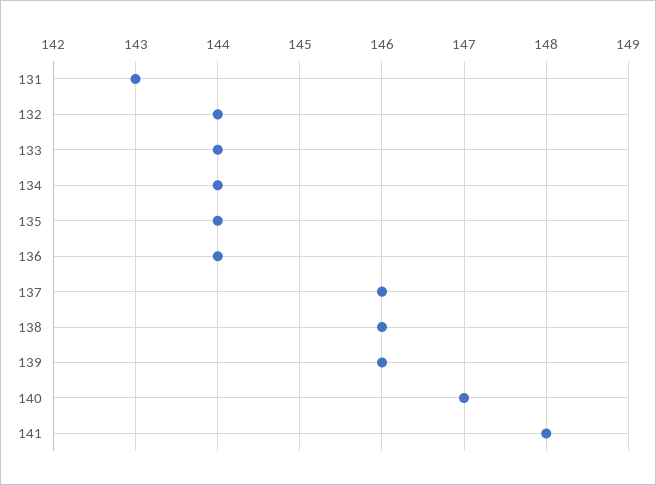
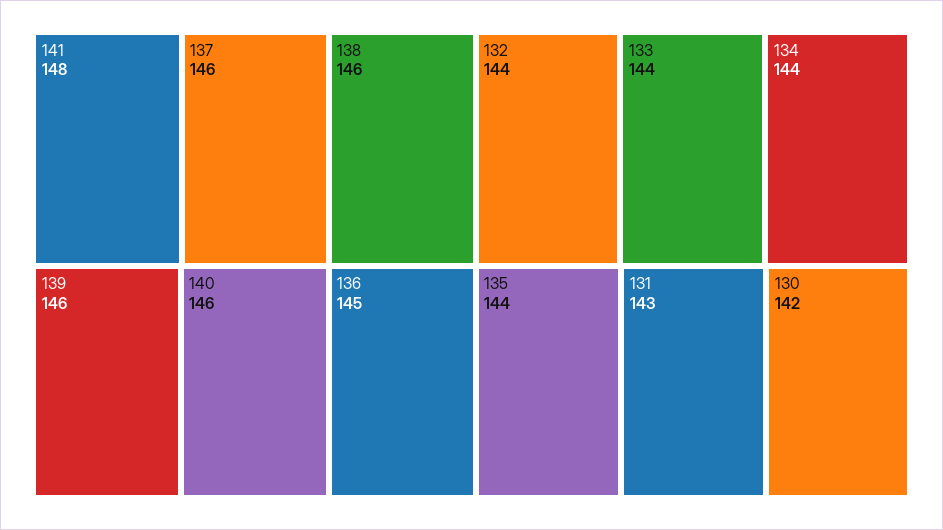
136: 144 -> 145
140: 147 -> 146
130: none -> 142

